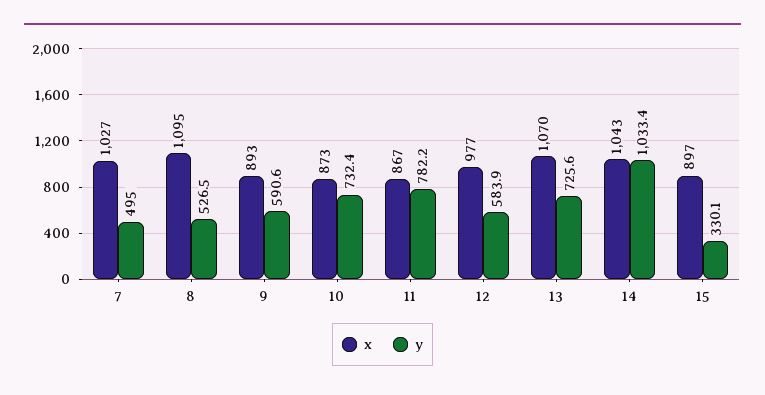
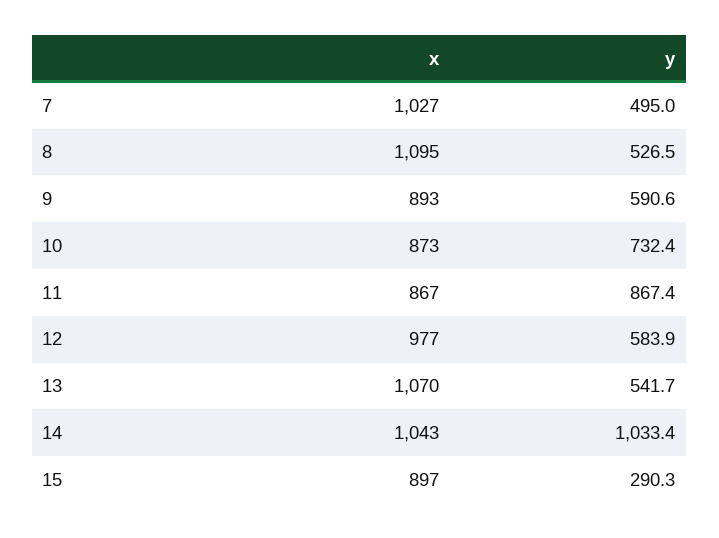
y, 11: 782.2 -> 867.4
y, 13: 725.6 -> 541.7
y, 15: 330.1 -> 290.3

